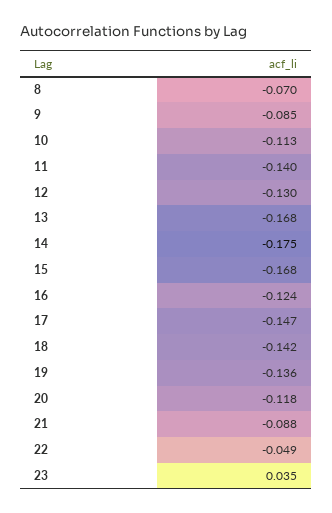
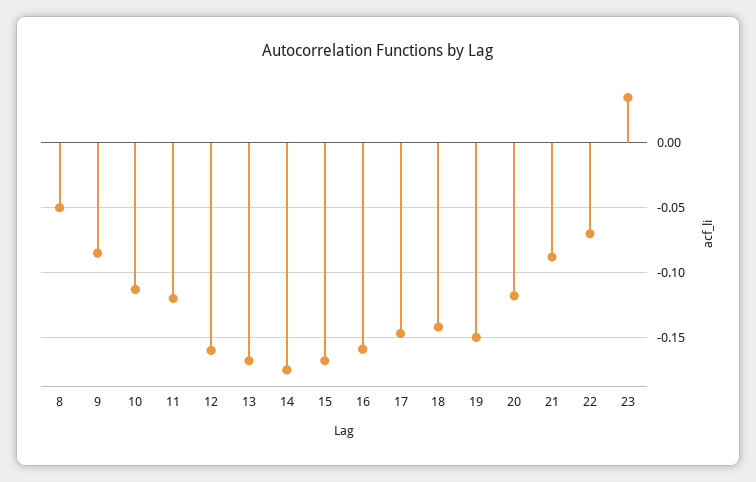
8: -0.07 -> -0.05
11: -0.14 -> -0.12
12: -0.13 -> -0.16
16: -0.124 -> -0.16
19: -0.136 -> -0.15
22: -0.049 -> -0.07

